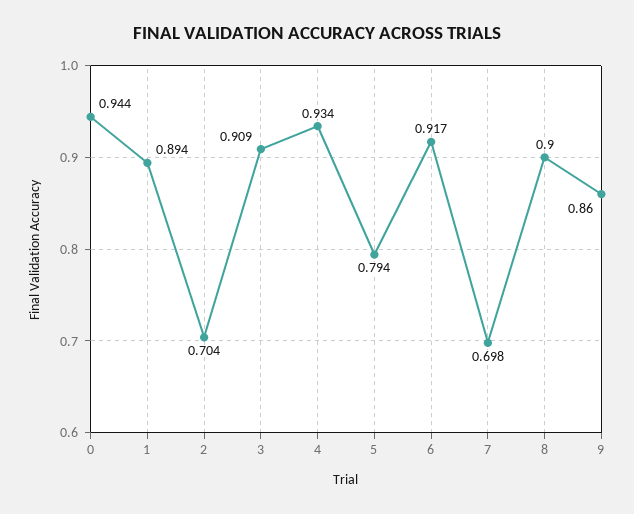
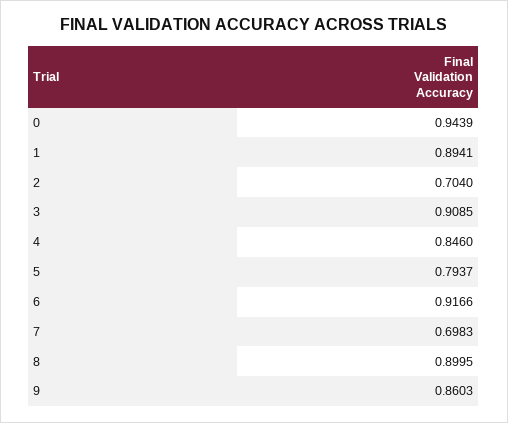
4: 0.934 -> 0.846

